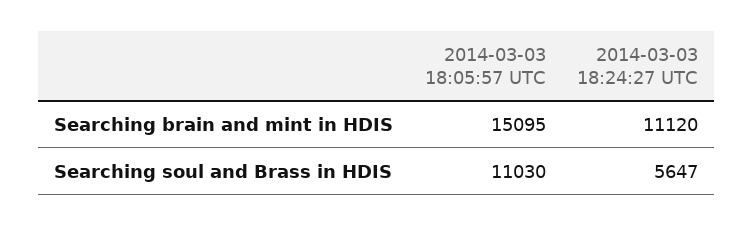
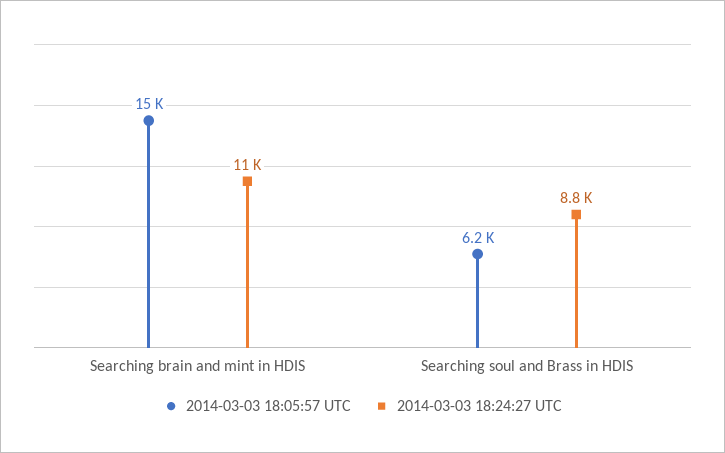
2014-03-03 18:05:57 UTC, Searching soul and Brass in HDIS: 11030 -> 6200
2014-03-03 18:24:27 UTC, Searching soul and Brass in HDIS: 5647 -> 8800

